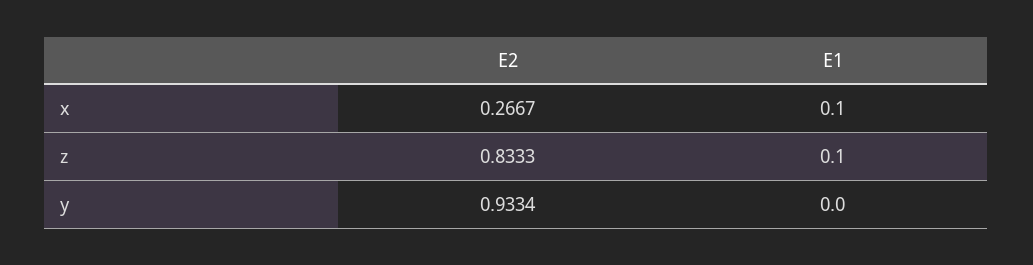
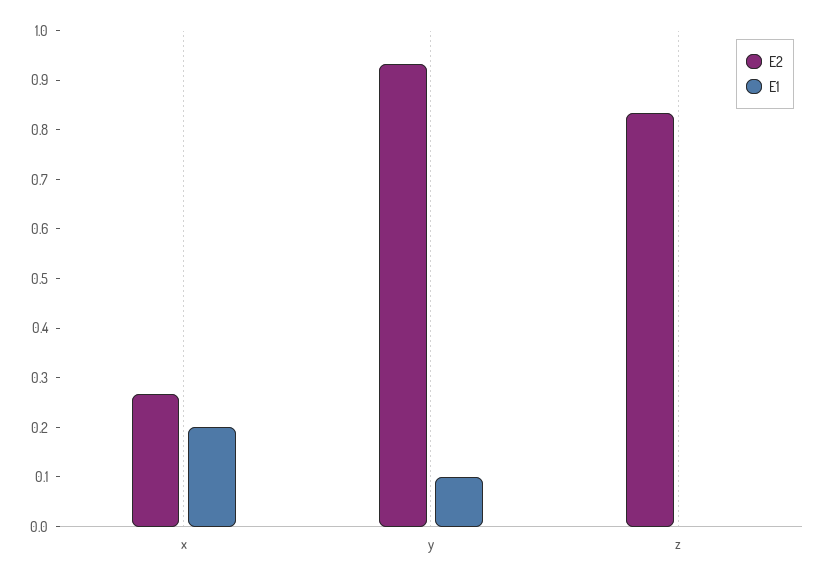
E1, x: 0.1 -> 0.2
E1, z: 0.1 -> 0
E1, y: 0 -> 0.1

